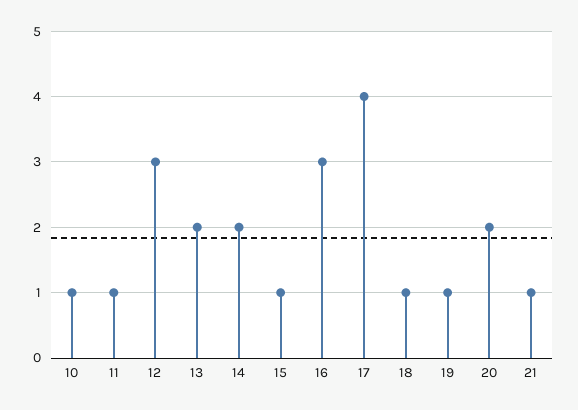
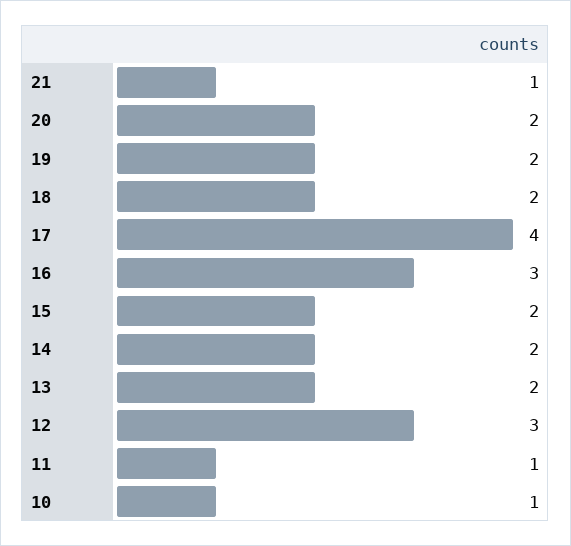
15: 1 -> 2
18: 1 -> 2
19: 1 -> 2

